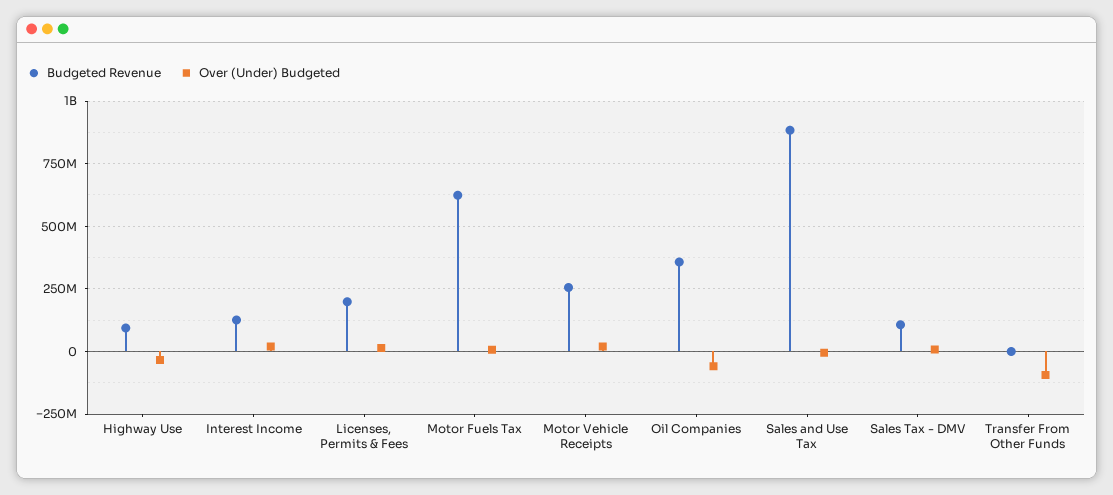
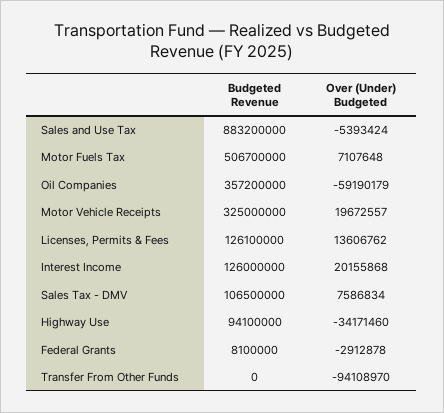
Budgeted Revenue, Licenses, Permits & Fees: 200000000 -> 126100000
Budgeted Revenue, Motor Fuels Tax: 625000000 -> 506700000
Budgeted Revenue, Motor Vehicle Receipts: 250000000 -> 325000000
Budgeted Revenue, Federal Grants: none -> 8100000
Over (Under) Budgeted, Federal Grants: none -> -2912878

